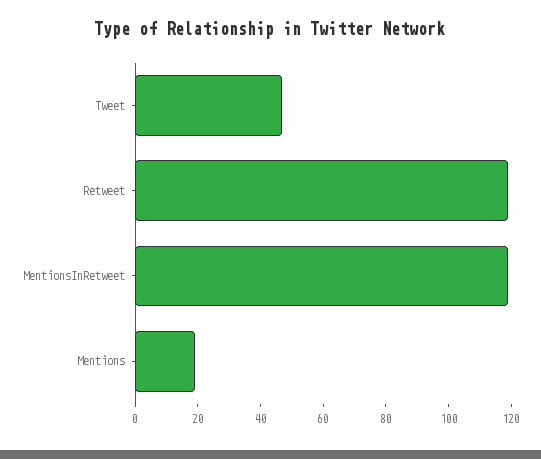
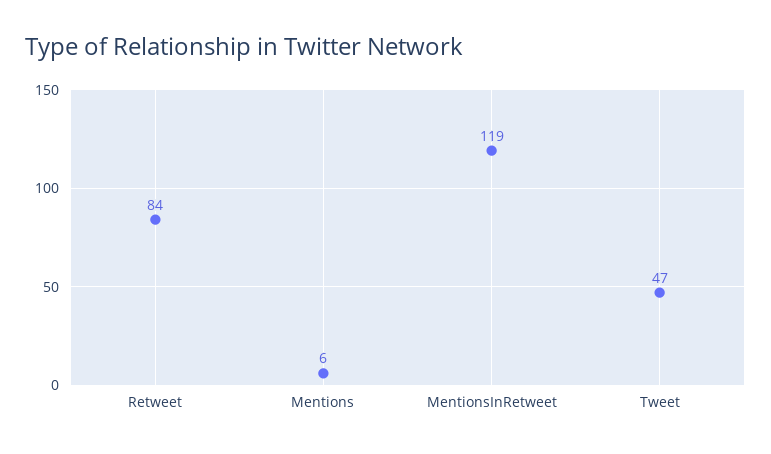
Retweet: 120 -> 84
Mentions: 20 -> 6

